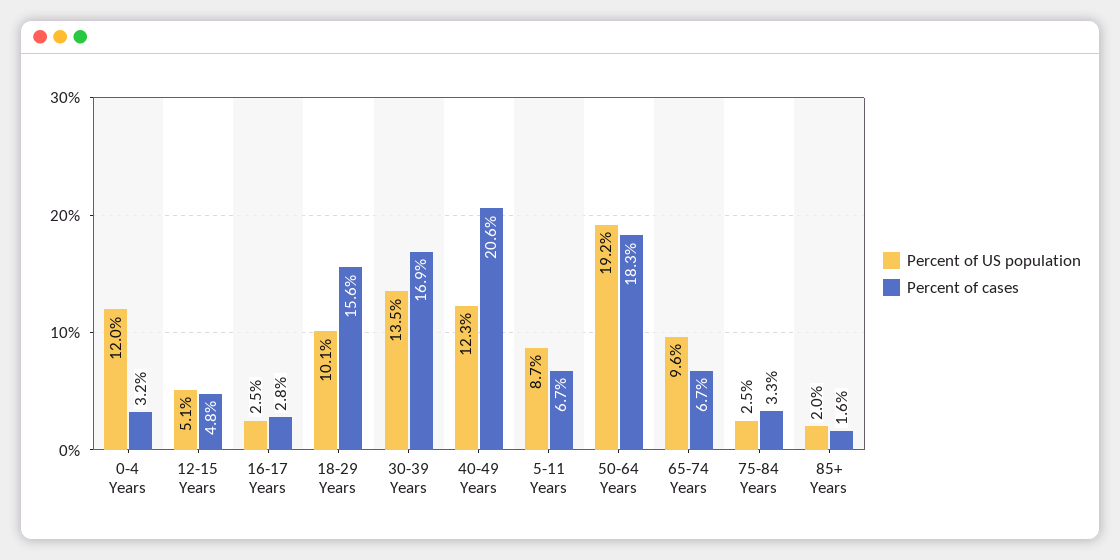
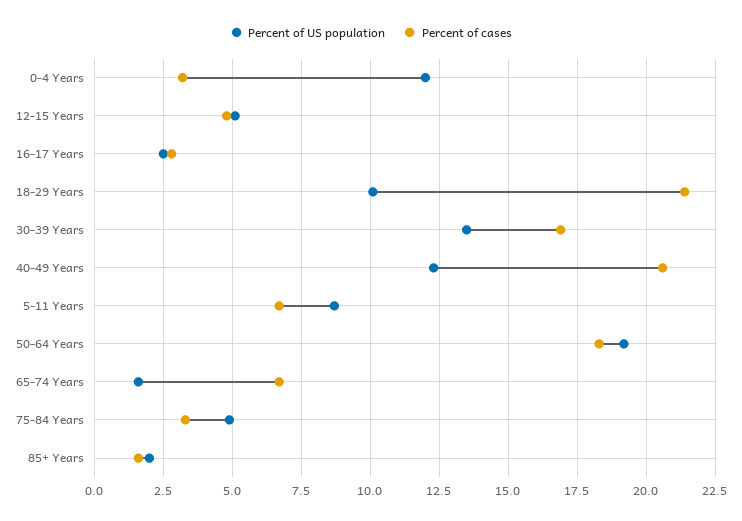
Percent of cases, 18-29 Years: 15.6 -> 21.5
Percent of US population, 65-74 Years: 9.6 -> 1.5
Percent of US population, 75-84 Years: 2.5 -> 5

